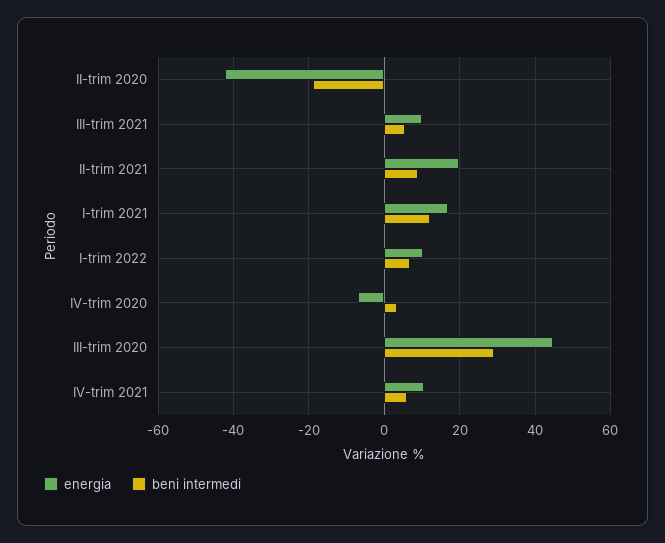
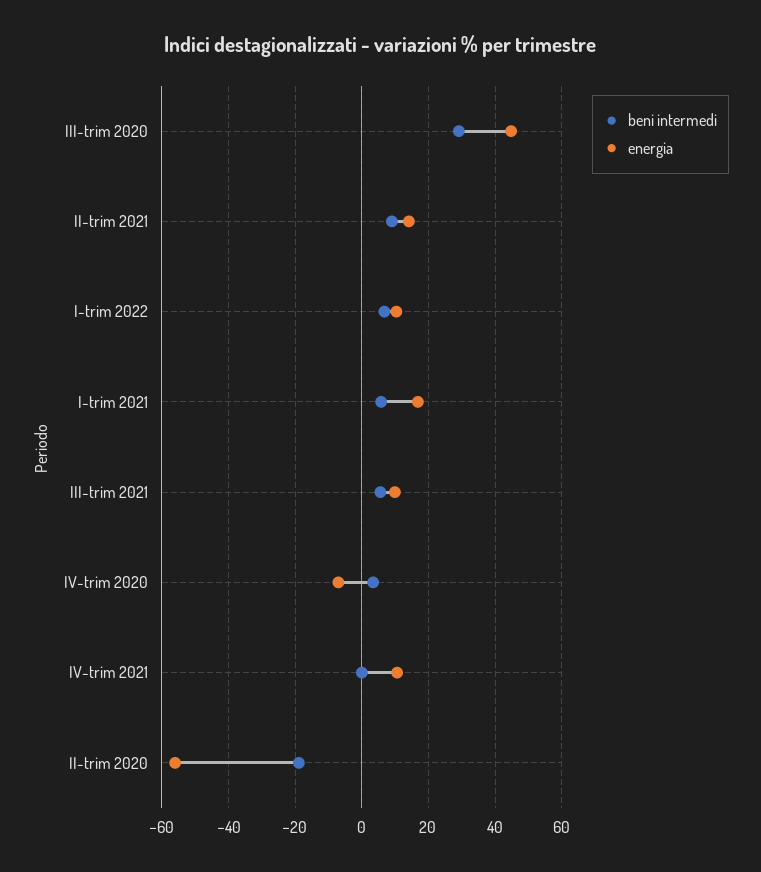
energia, II-trim 2020: -42 -> -56
energia, II-trim 2021: 20 -> 14
beni intermedi, I-trim 2021: 12 -> 6
beni intermedi, IV-trim 2021: 6 -> 0

